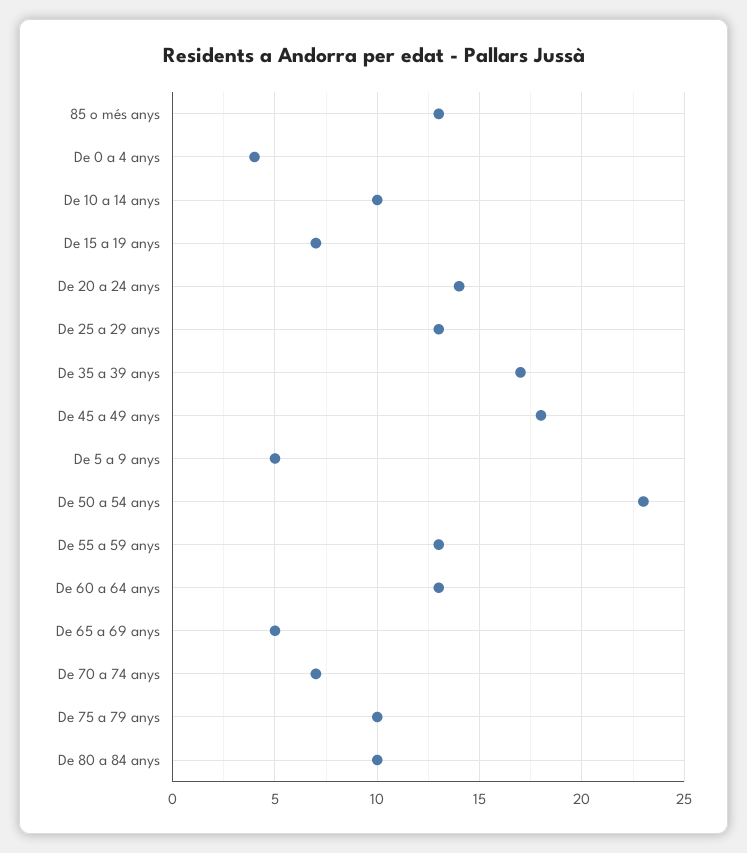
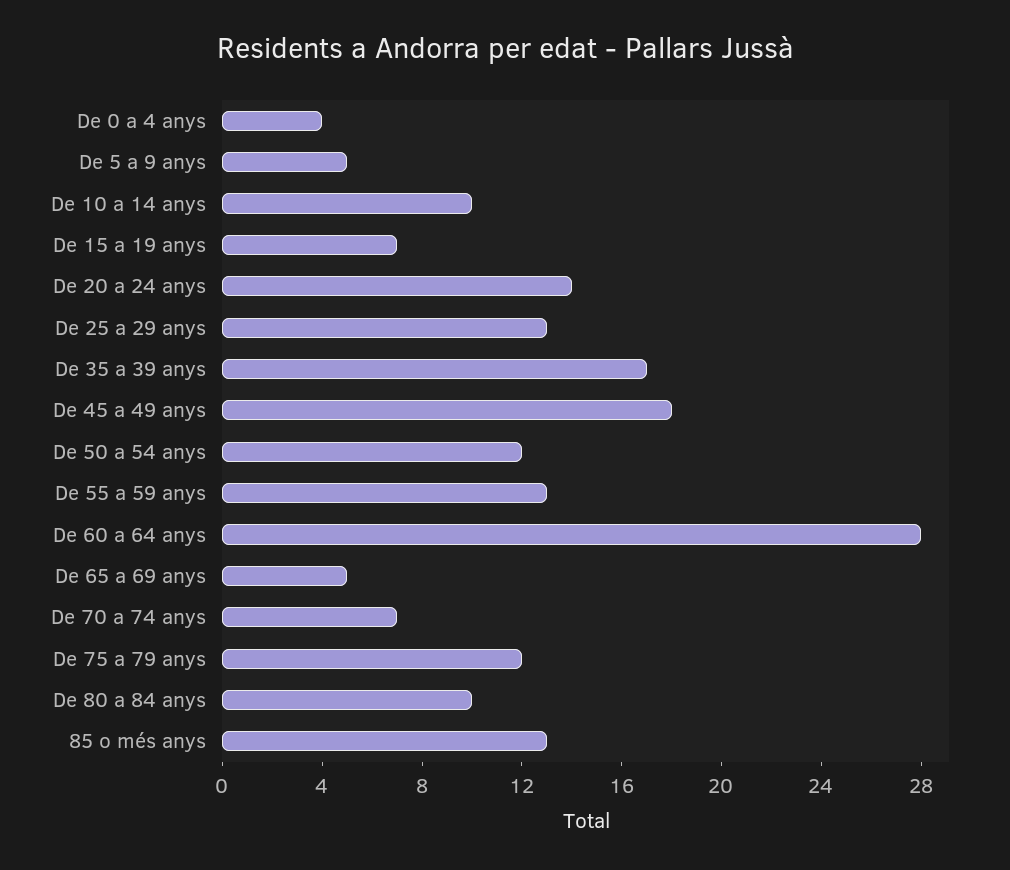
De 50 a 54 anys: 23 -> 12
De 60 a 64 anys: 13 -> 28
De 75 a 79 anys: 10 -> 12

